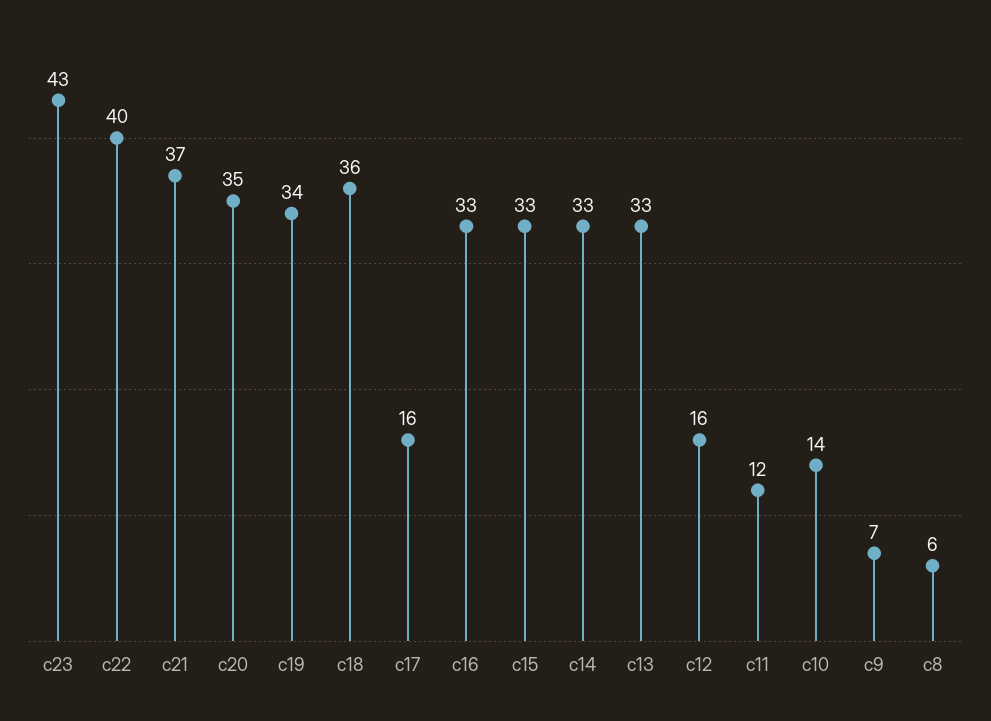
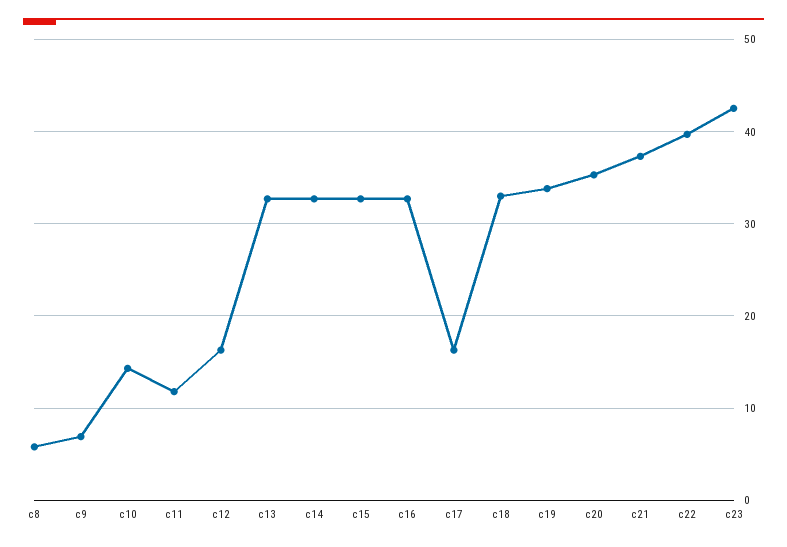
c18: 36 -> 33

